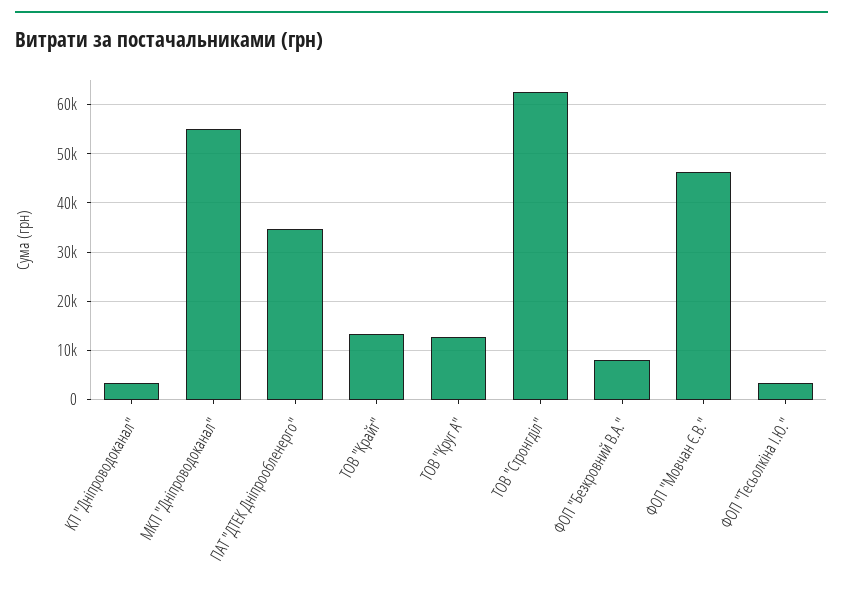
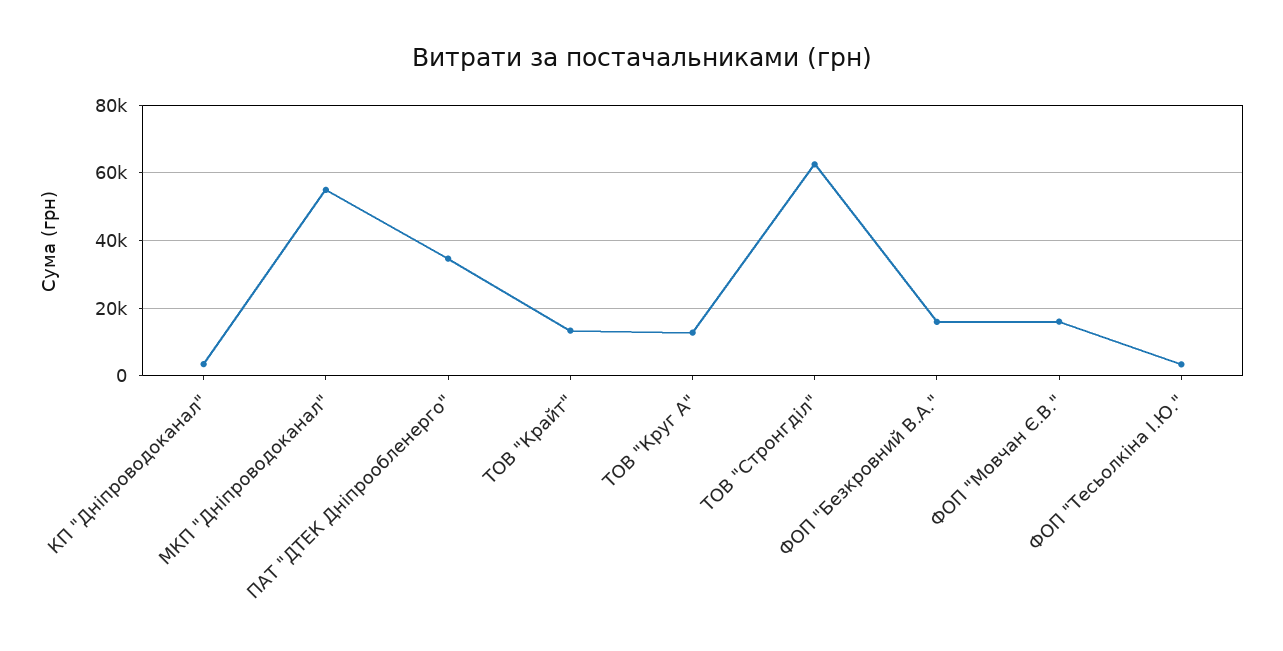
ФОП "Безкровний В.А.": 8000 -> 16000
ФОП "Мовчан Є.В.": 46000 -> 16000

